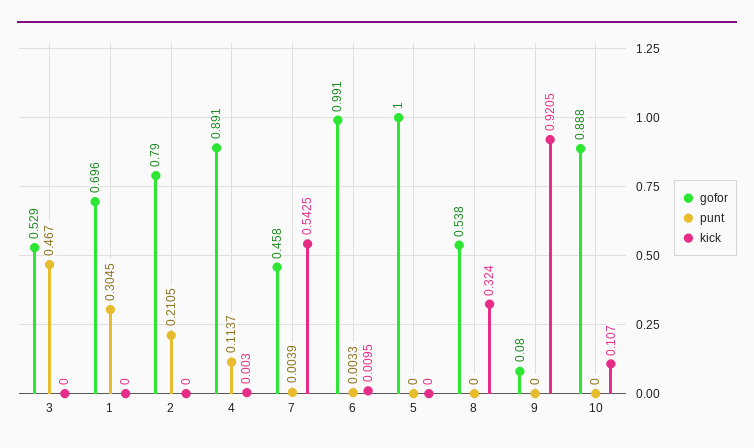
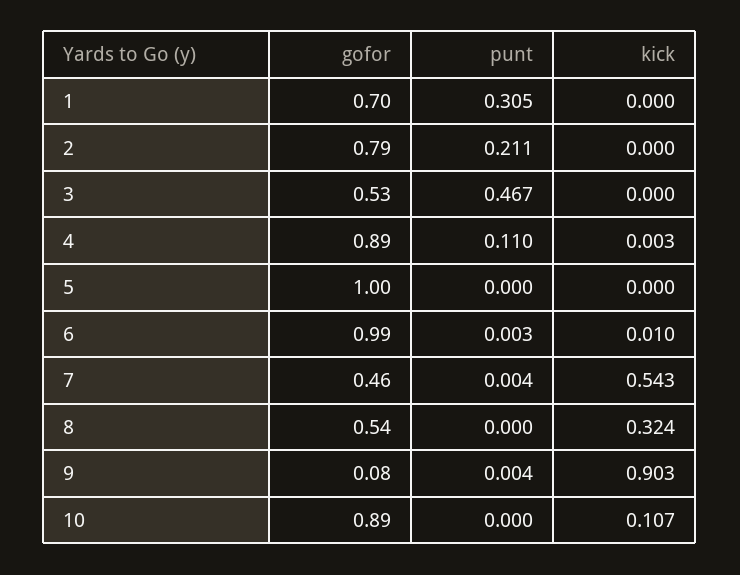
punt, 4: 0.1137 -> 0.11
punt, 9: 0 -> 0.004
kick, 9: 0.9205 -> 0.903

